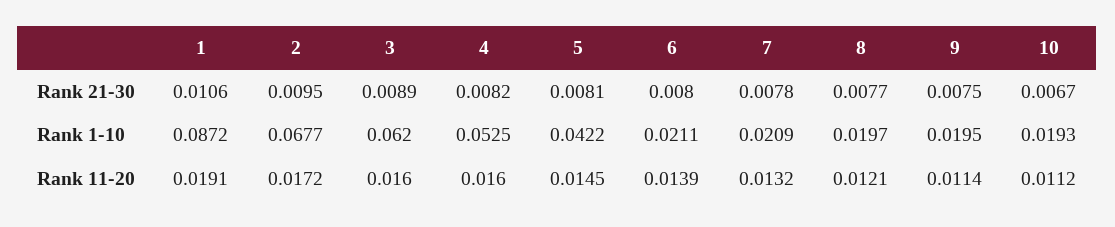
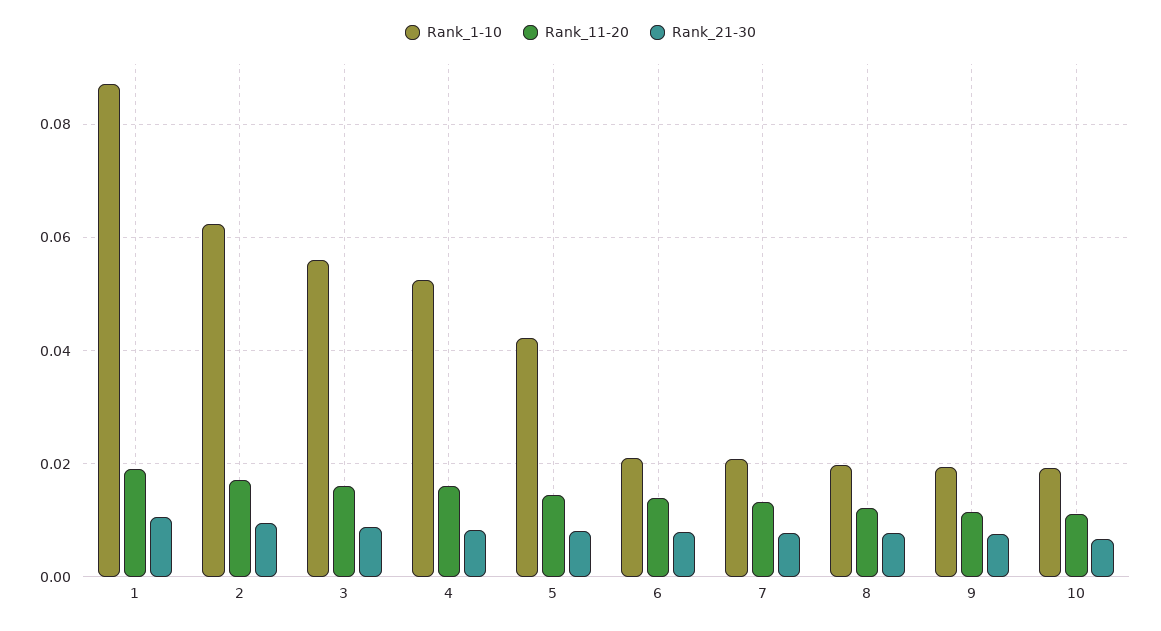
Rank 1-10, 2: 0.0677 -> 0.062
Rank 1-10, 3: 0.062 -> 0.056

